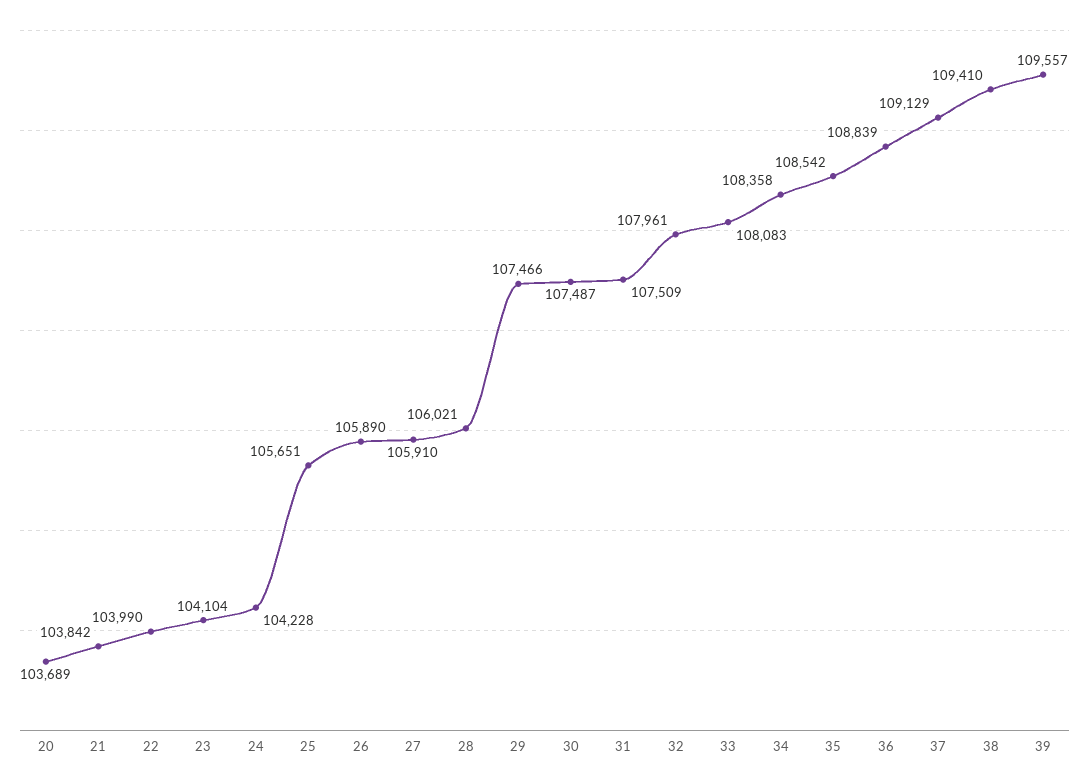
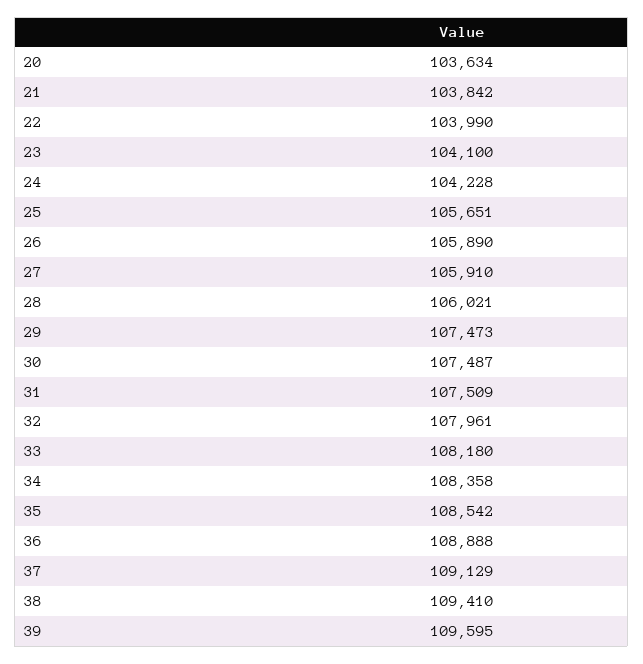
20: 103689 -> 103634
23: 104104 -> 104100
29: 107466 -> 107473
33: 108083 -> 108180
36: 108839 -> 108888
39: 109557 -> 109595

